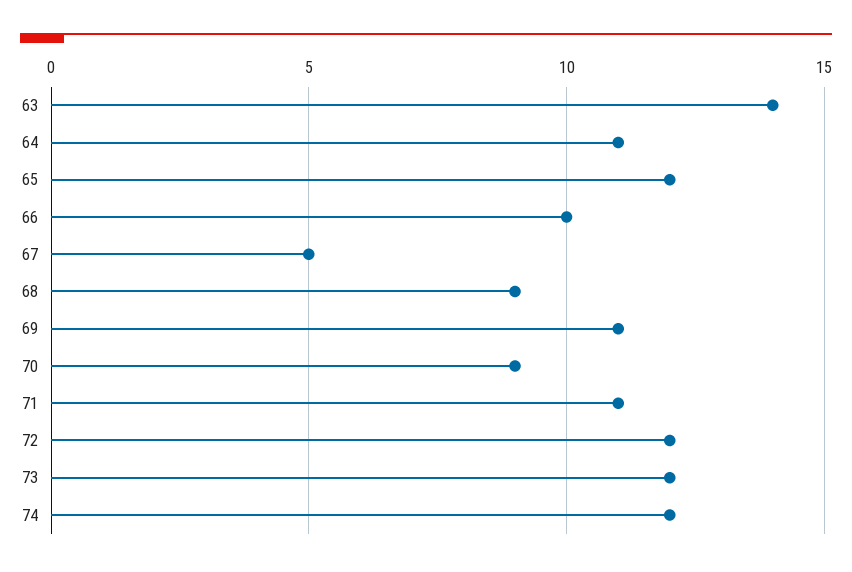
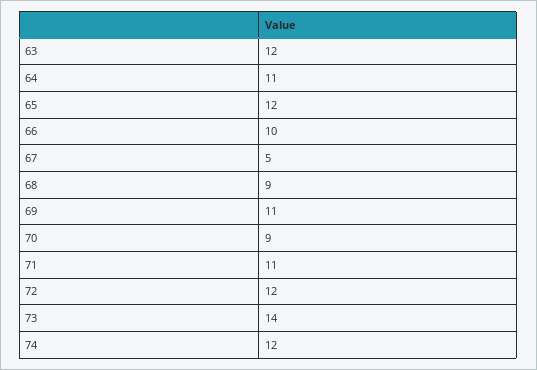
63: 14 -> 12
73: 12 -> 14

